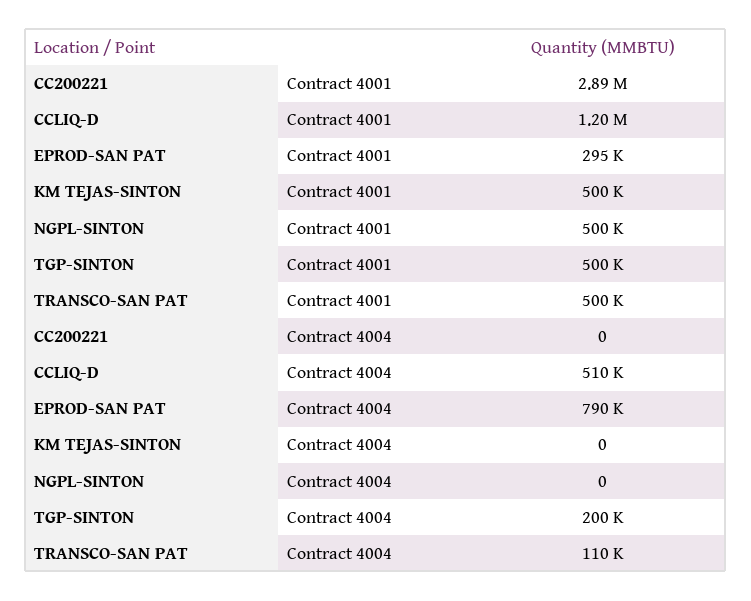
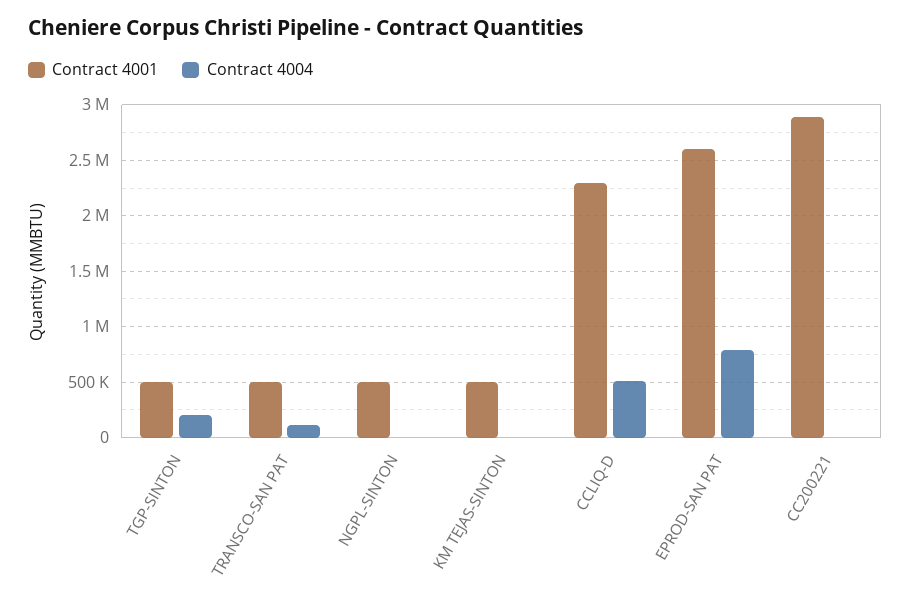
Contract 4001, CCLIQ-D: 1200000 -> 2300000
Contract 4001, EPROD-SAN PAT: 295000 -> 2600000

